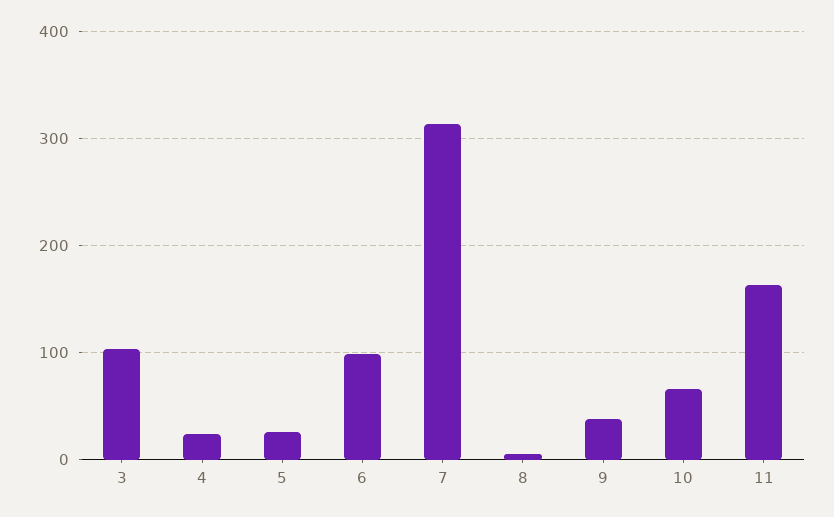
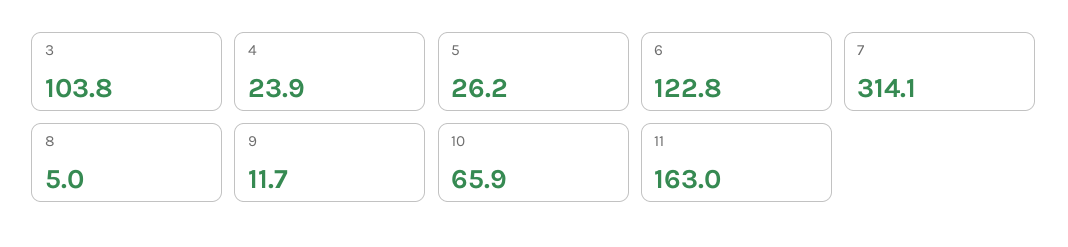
6: 100 -> 122.8
9: 40 -> 11.7

